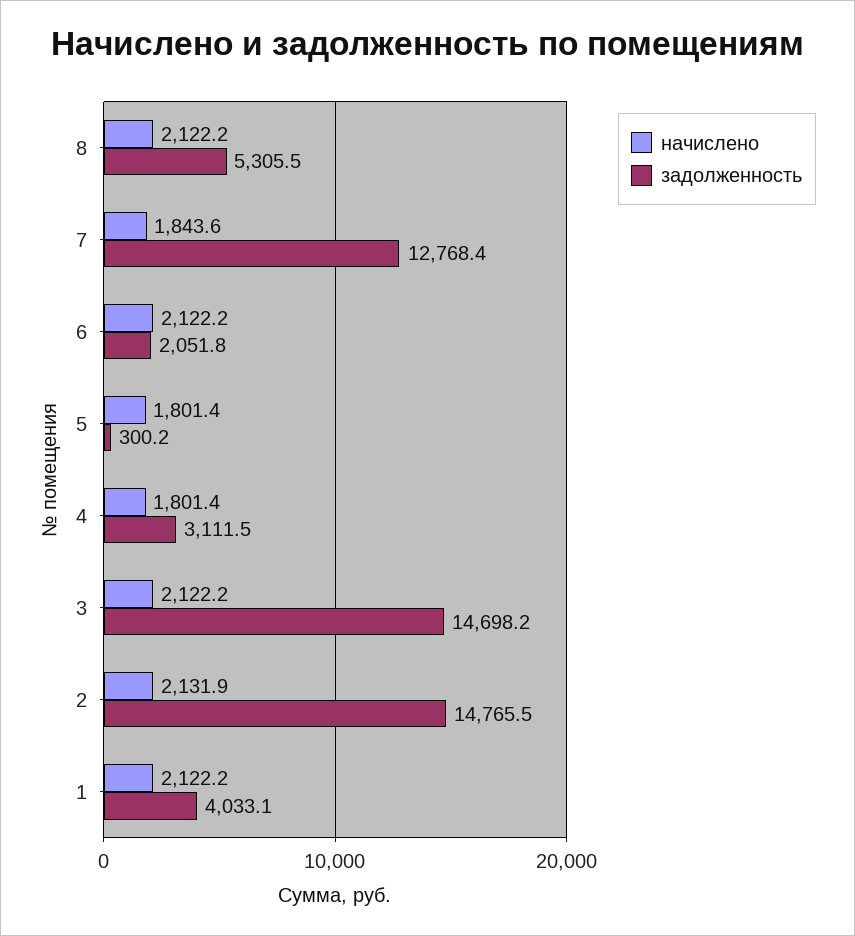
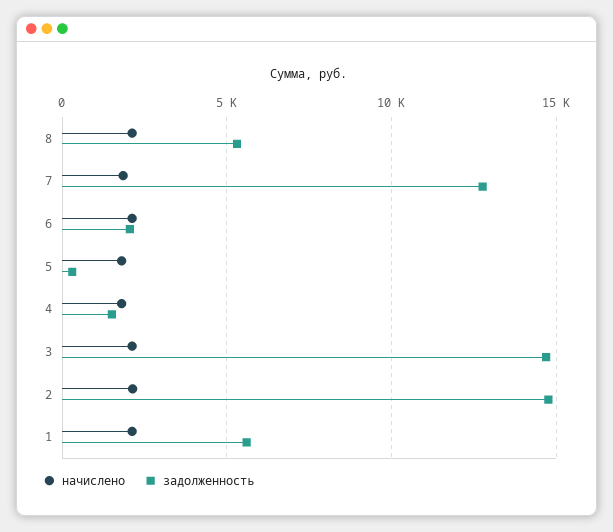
задолженность, 4: 3111.5 -> 1500
задолженность, 1: 4033.1 -> 5500

